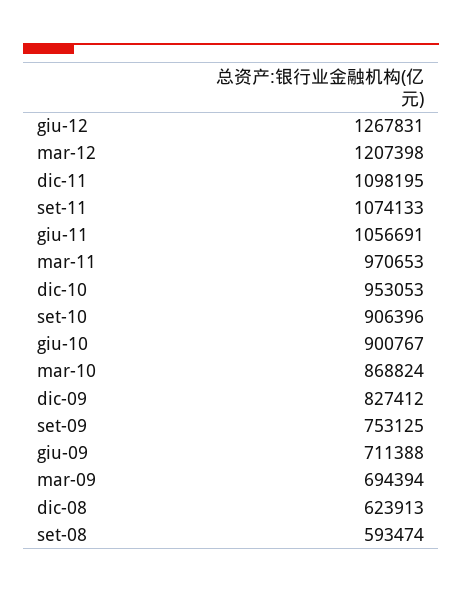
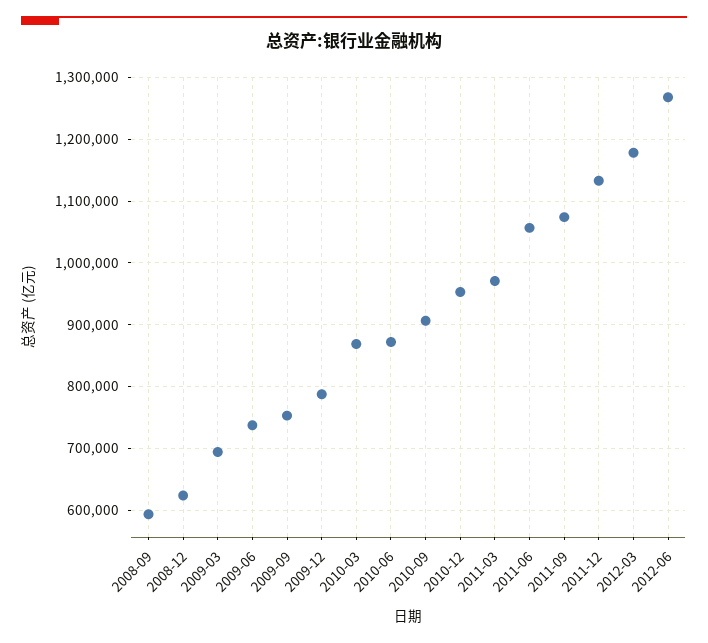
mar-12: 1207398 -> 1180000
dic-11: 1098195 -> 1130000
giu-10: 900767 -> 870000
dic-09: 827412 -> 790000
giu-09: 711388 -> 740000

